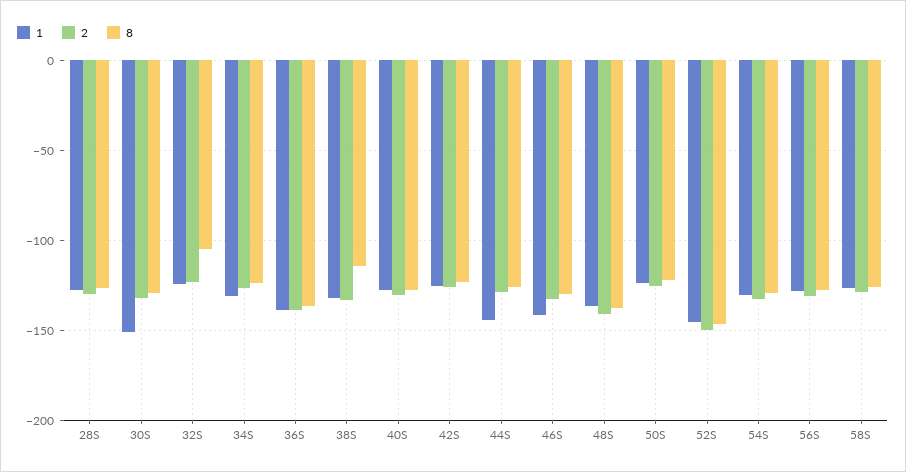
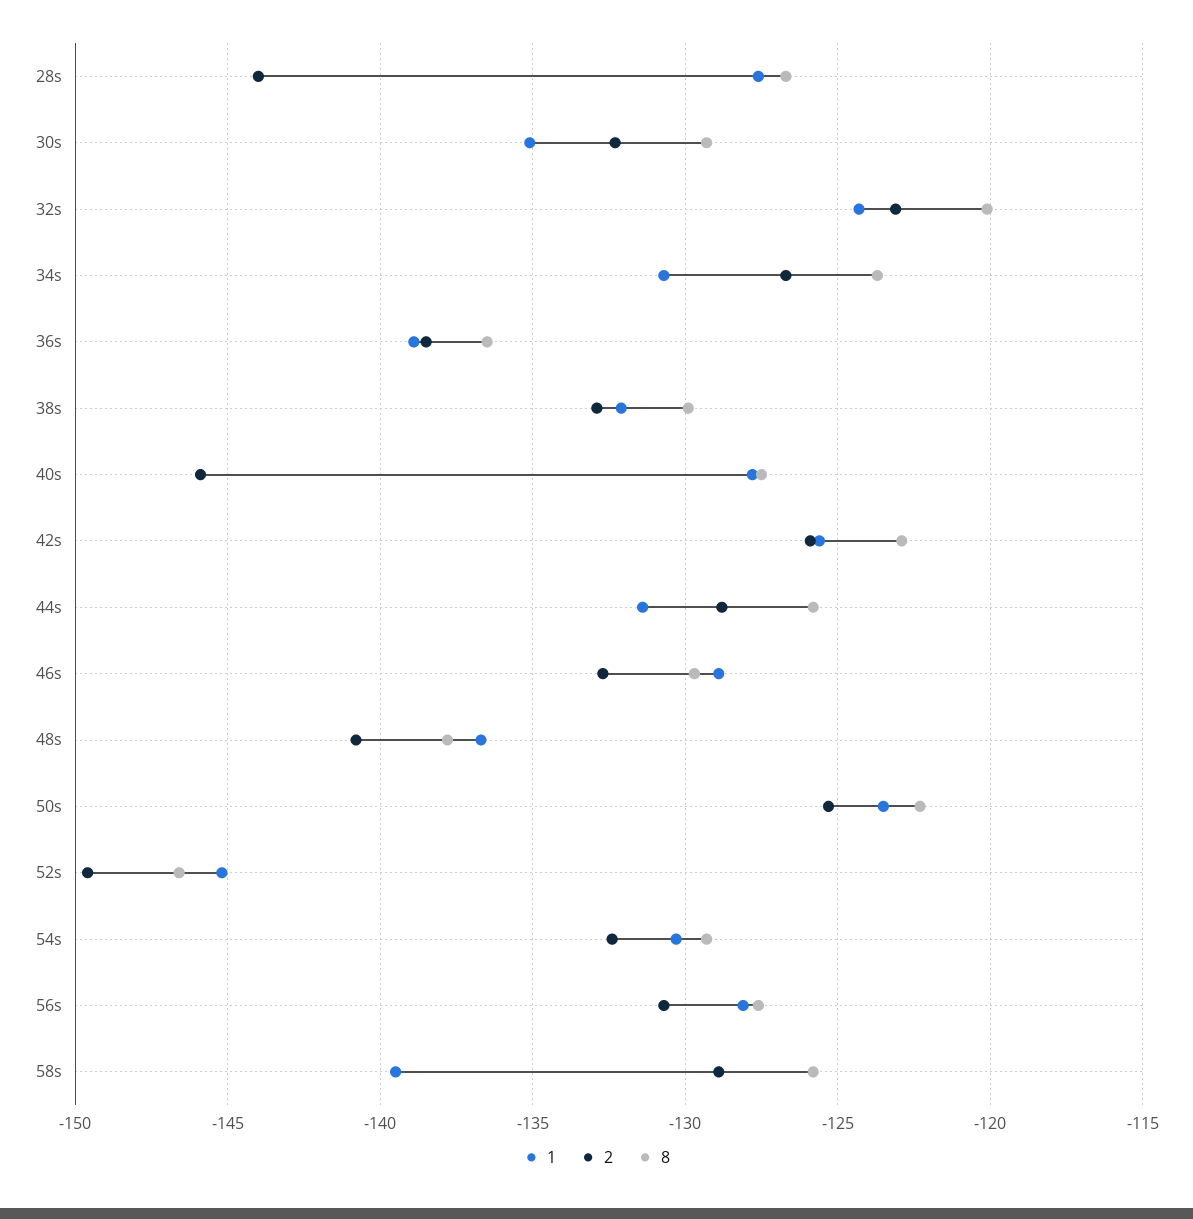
2, 28S: -130 -> -144
1, 30S: -150 -> -135
8, 32S: -105 -> -120
8, 38S: -115 -> -130
2, 40S: -130 -> -146
1, 44S: -145 -> -131.5
1, 46S: -140 -> -129
1, 58S: -125 -> -139.5

